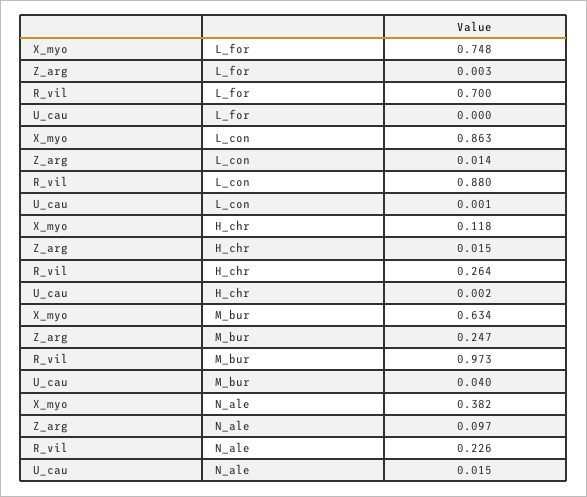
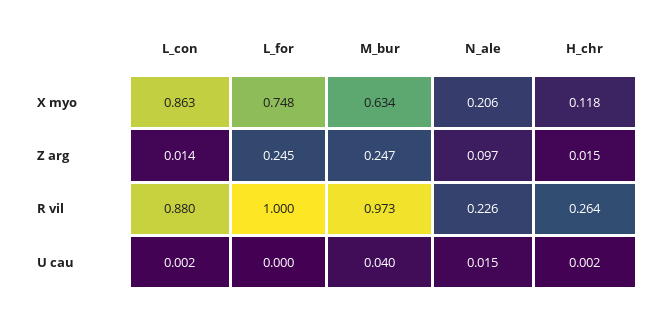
Z_arg, L_for: 0.003 -> 0.245
R_vil, L_for: 0.7 -> 1
U_cau, L_con: 0.001 -> 0.002
X_myo, N_ale: 0.382 -> 0.206

